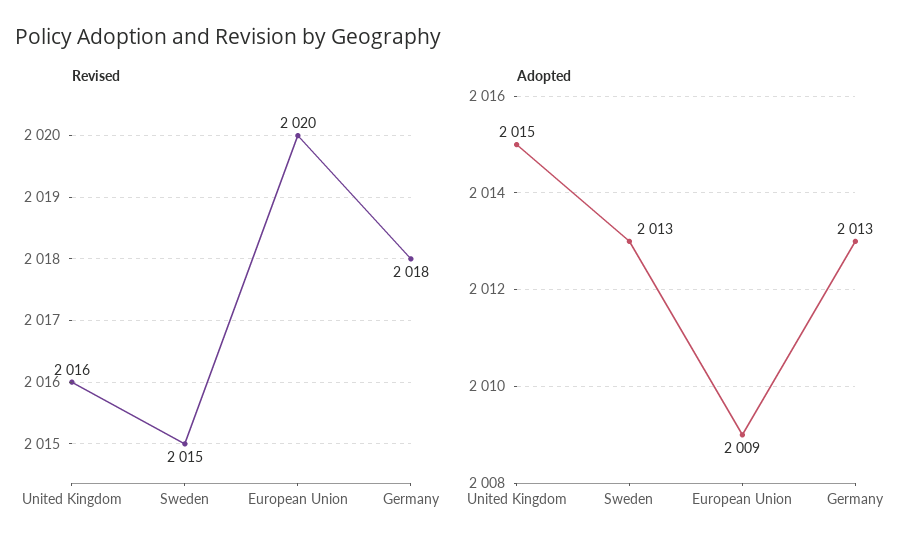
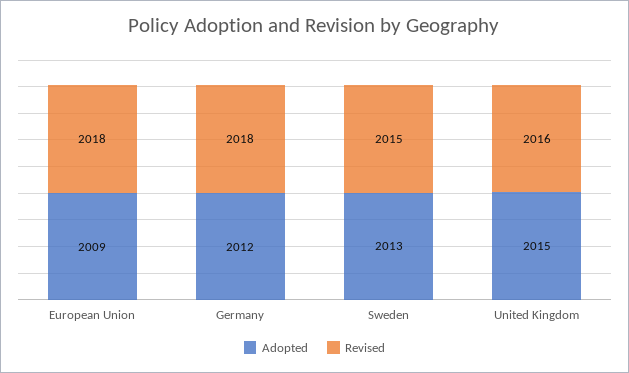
Revised, European Union: 2020 -> 2018
Adopted, Germany: 2013 -> 2012

